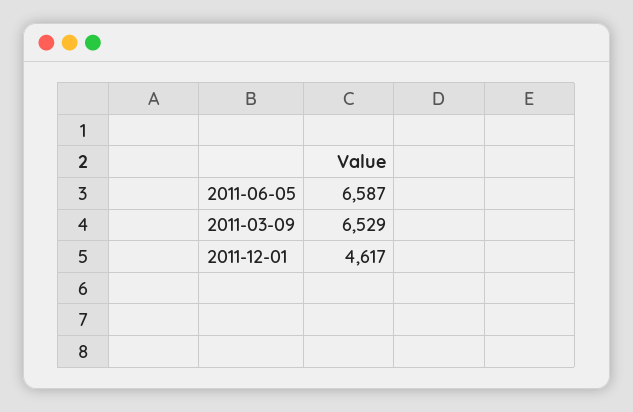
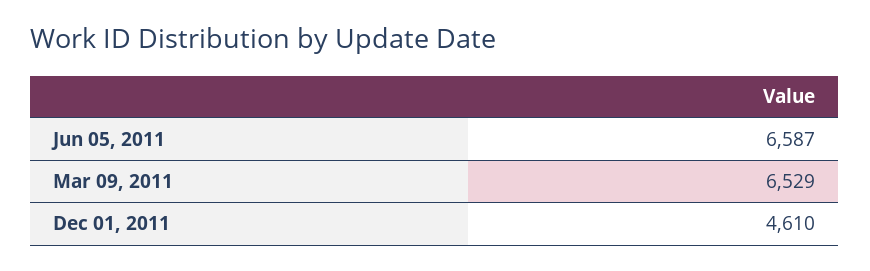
2011-12-01: 4617 -> 4610

